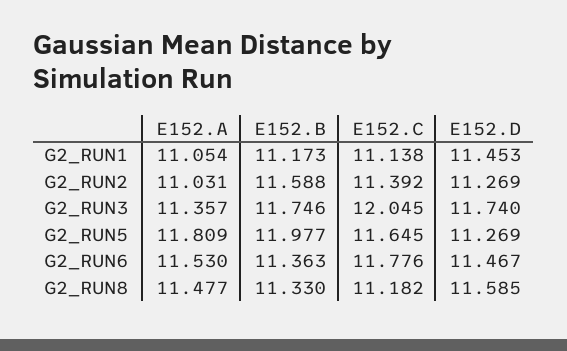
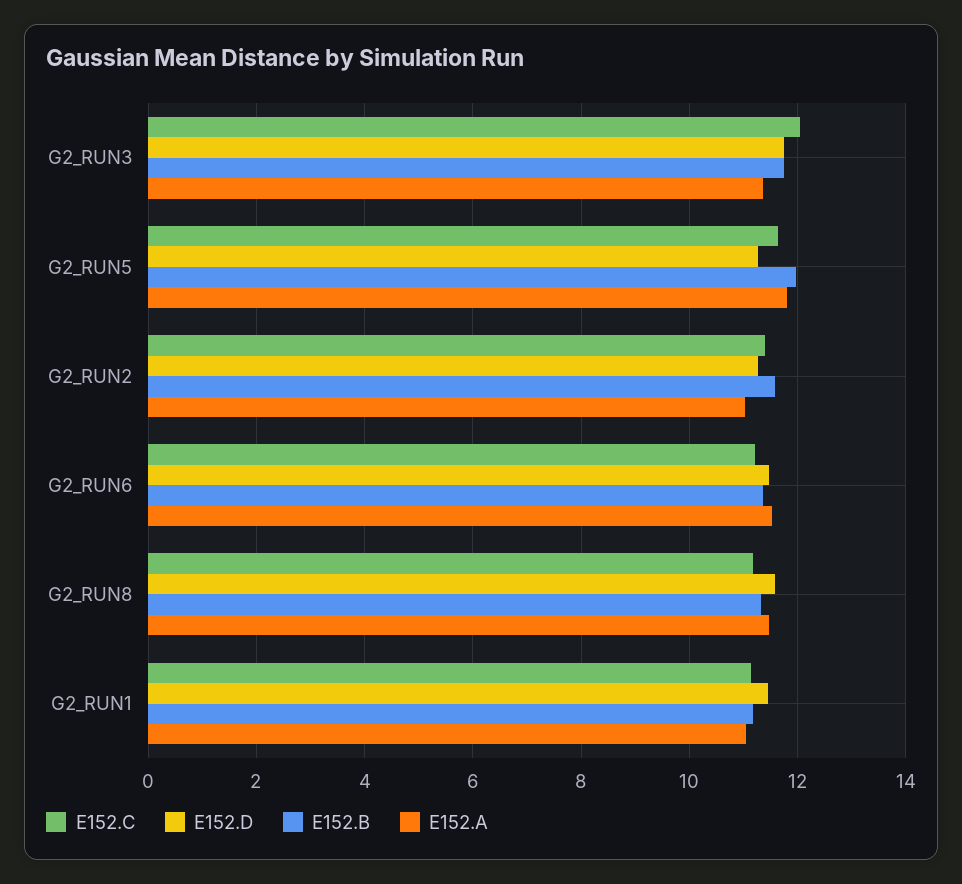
E152.C, G2_RUN6: 11.776 -> 11.2

